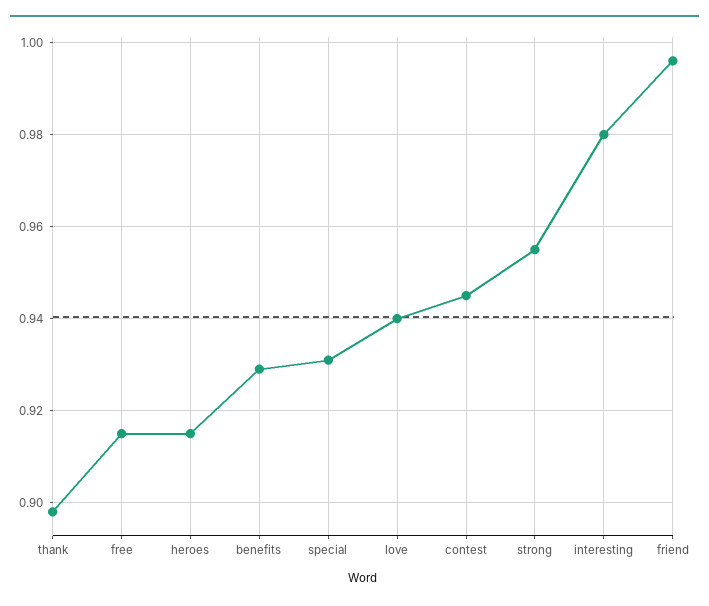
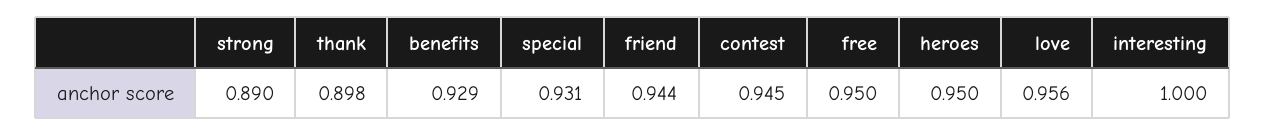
free: 0.915 -> 0.95
heroes: 0.915 -> 0.95
love: 0.94 -> 0.956
strong: 0.955 -> 0.89
interesting: 0.98 -> 1
friend: 0.995 -> 0.944

